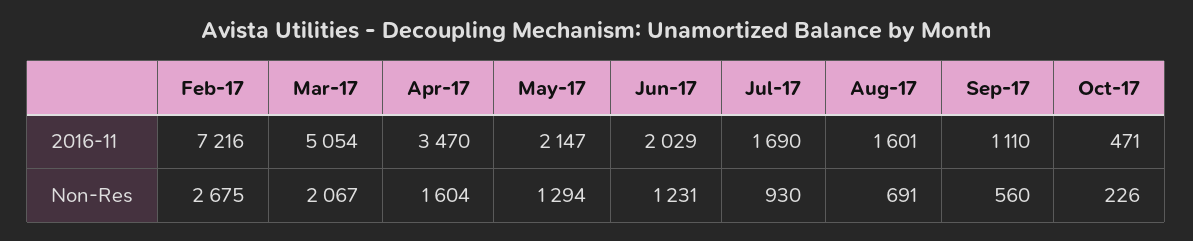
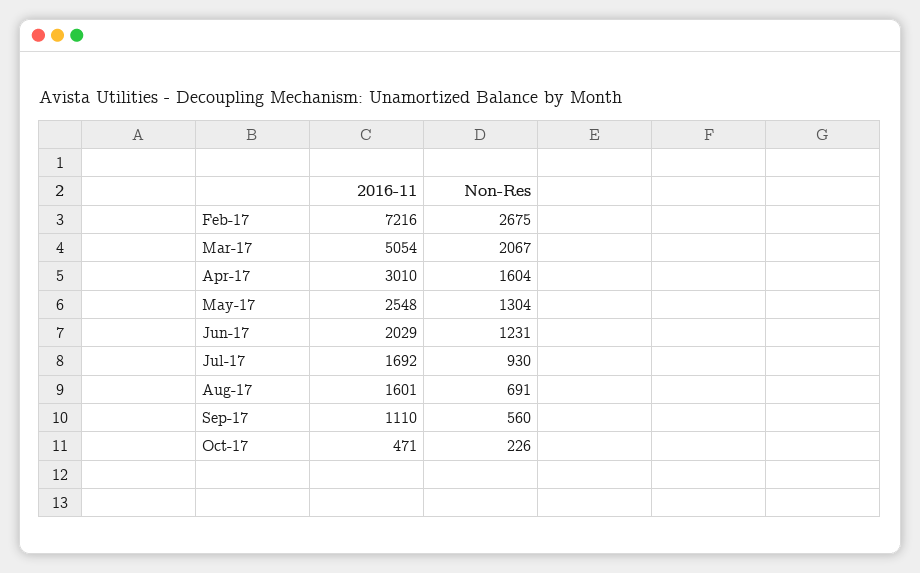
Apr-17, 2016-11: 3470 -> 3010
May-17, 2016-11: 2147 -> 2548
Jul-17, 2016-11: 1690 -> 1692
May-17, Non-Res: 1294 -> 1304

